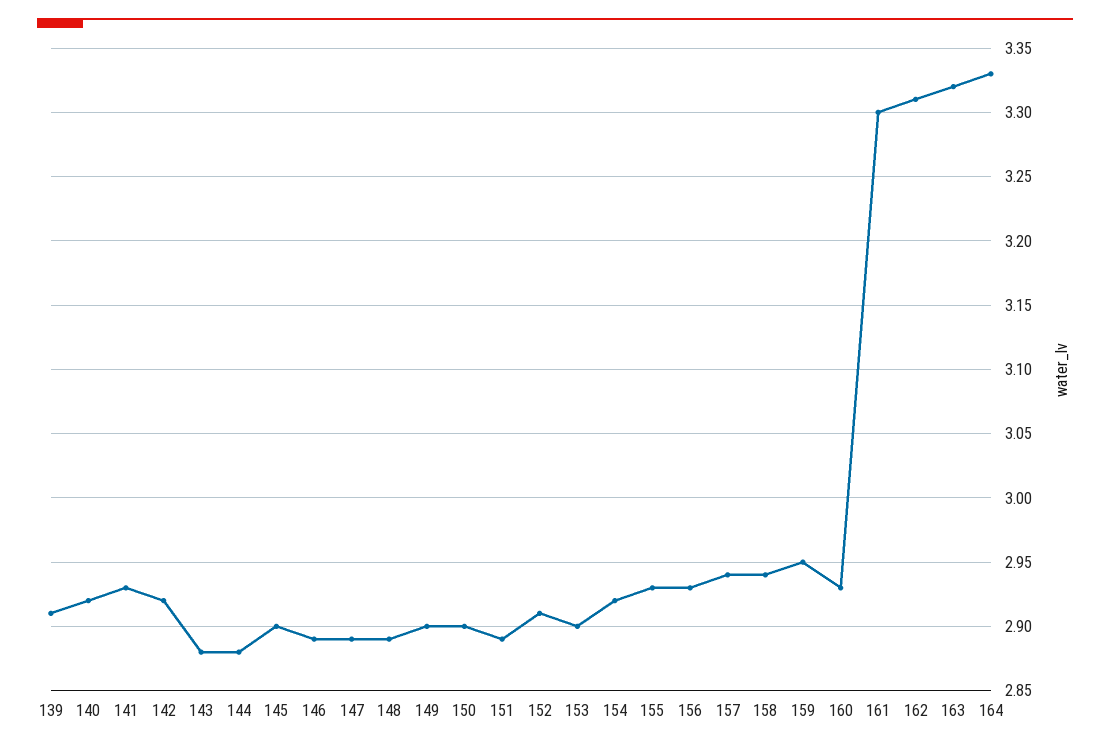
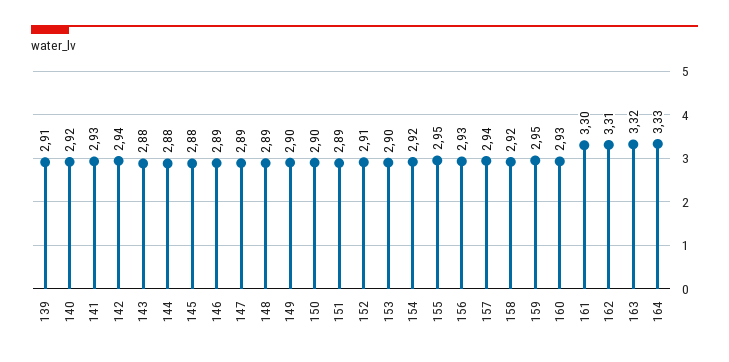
142: 2.92 -> 2.94
145: 2.9 -> 2.88
155: 2.93 -> 2.95
158: 2.94 -> 2.92

